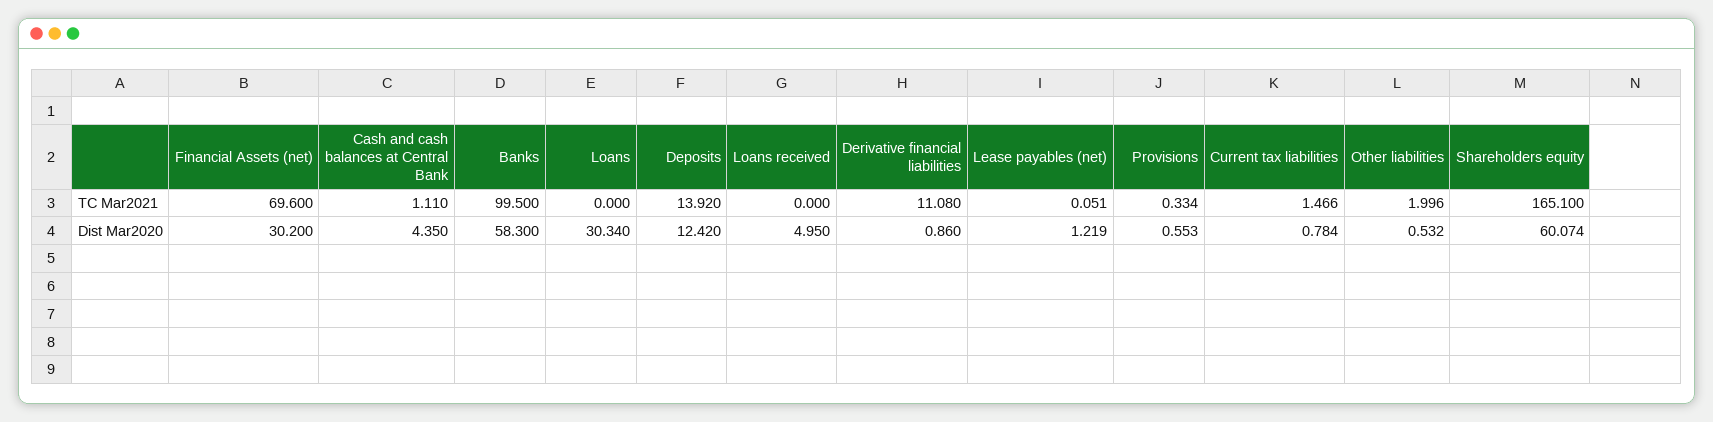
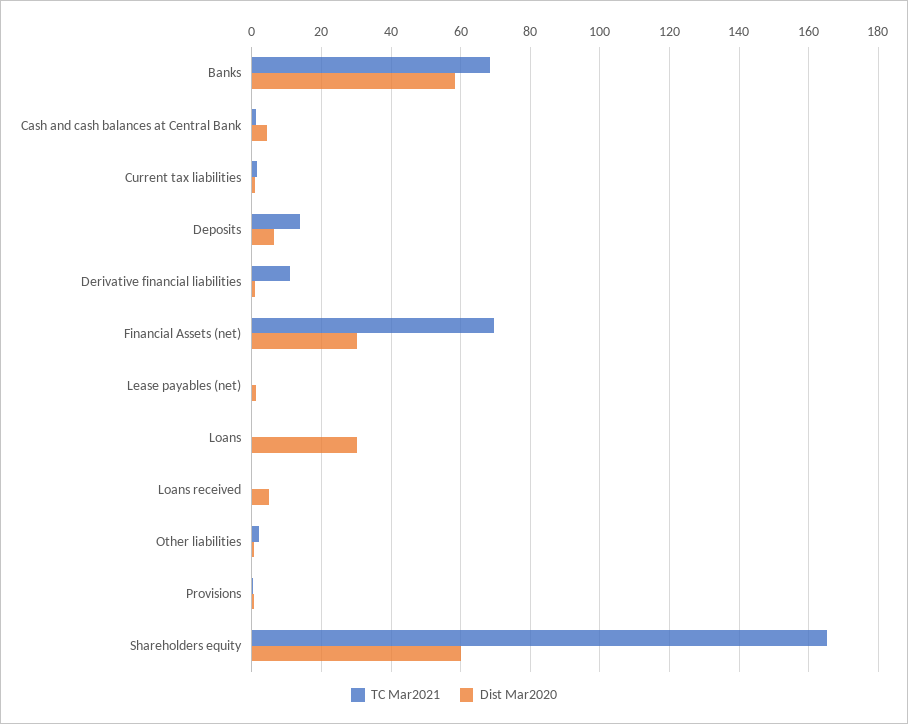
TC Mar2021, Banks: 99.5 -> 68
Dist Mar2020, Deposits: 12.42 -> 6

